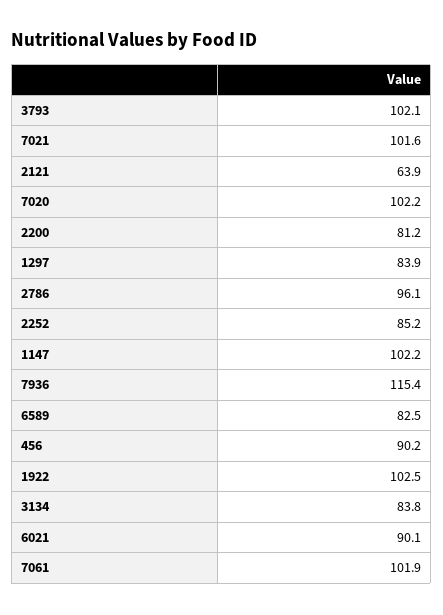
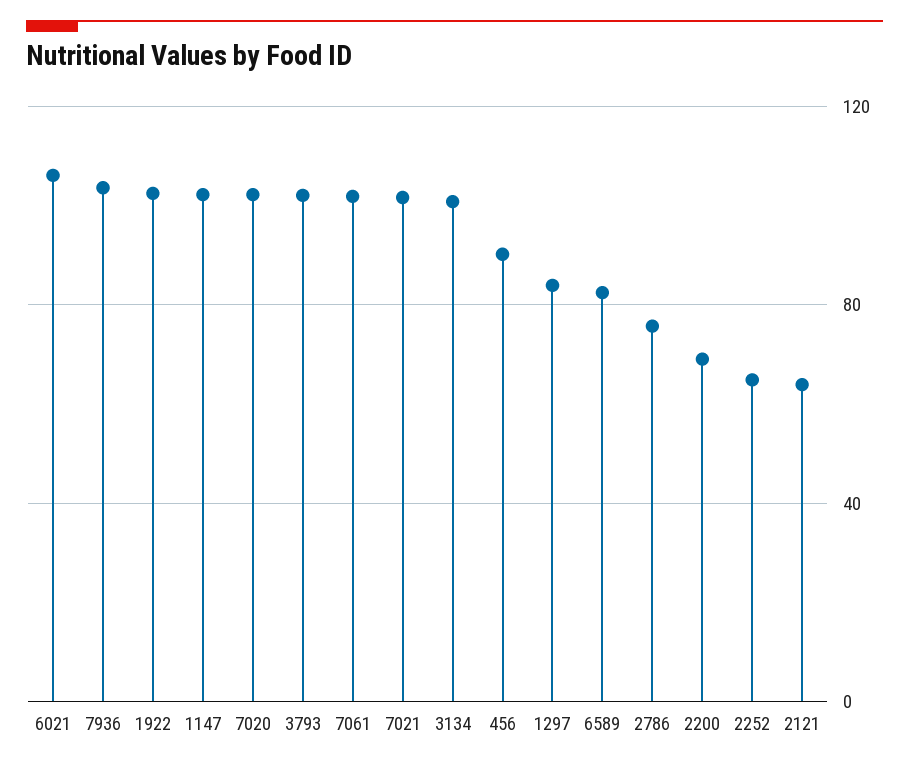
2200: 81.2 -> 70
2786: 96.1 -> 75
2252: 85.2 -> 65
7936: 115.4 -> 105
3134: 83.8 -> 100
6021: 90.1 -> 105

